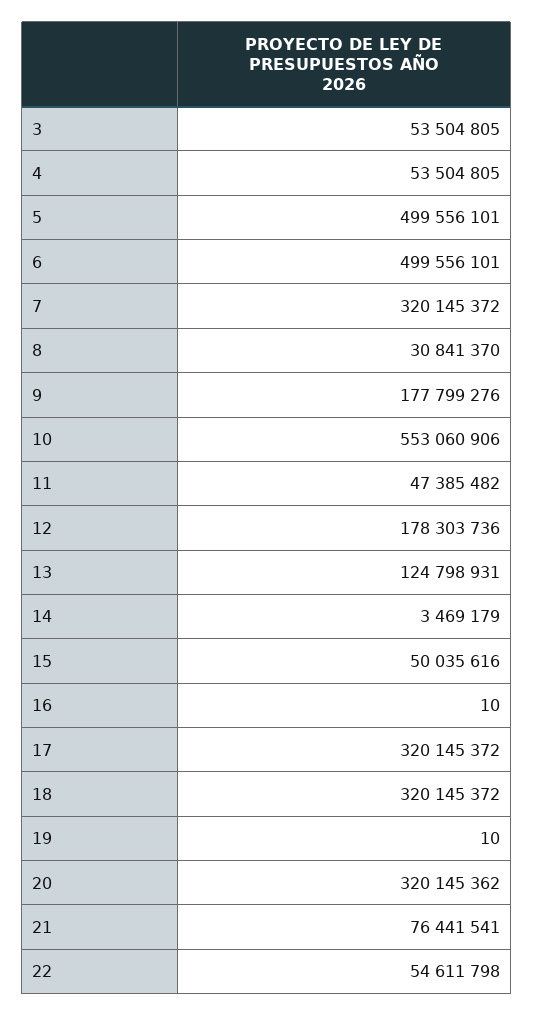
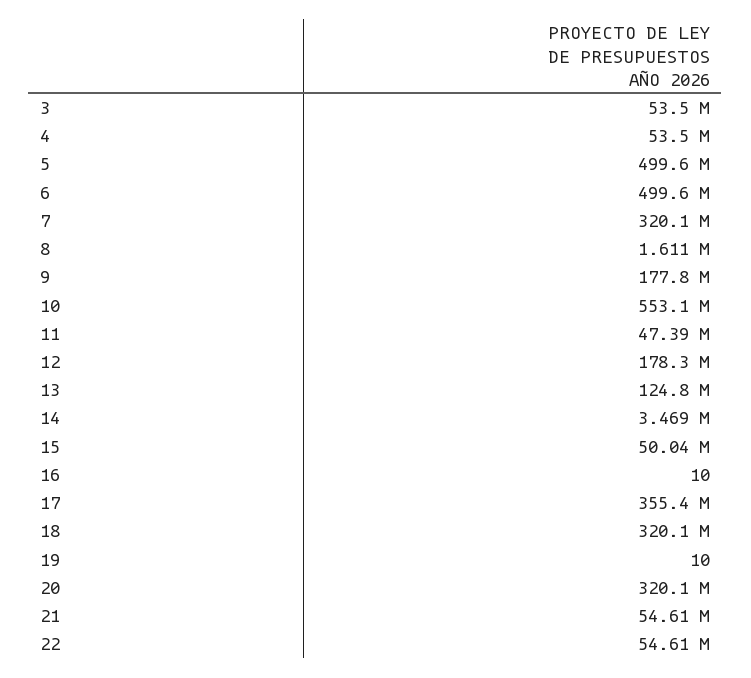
8: 30841370 -> 1611000
17: 320145372 -> 355400000
21: 76441541 -> 54610000

